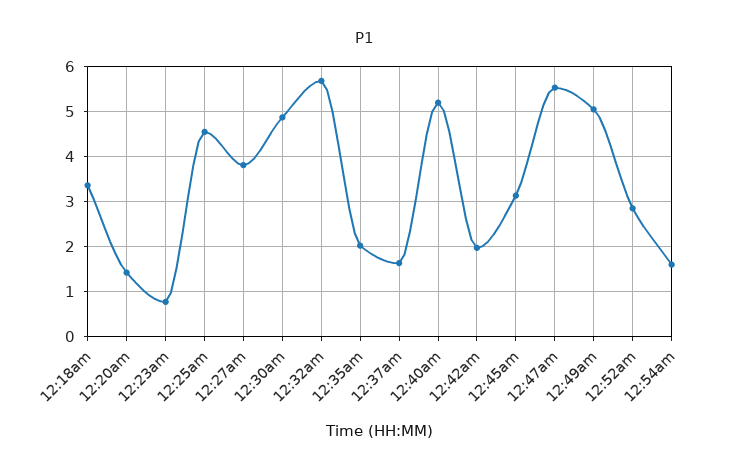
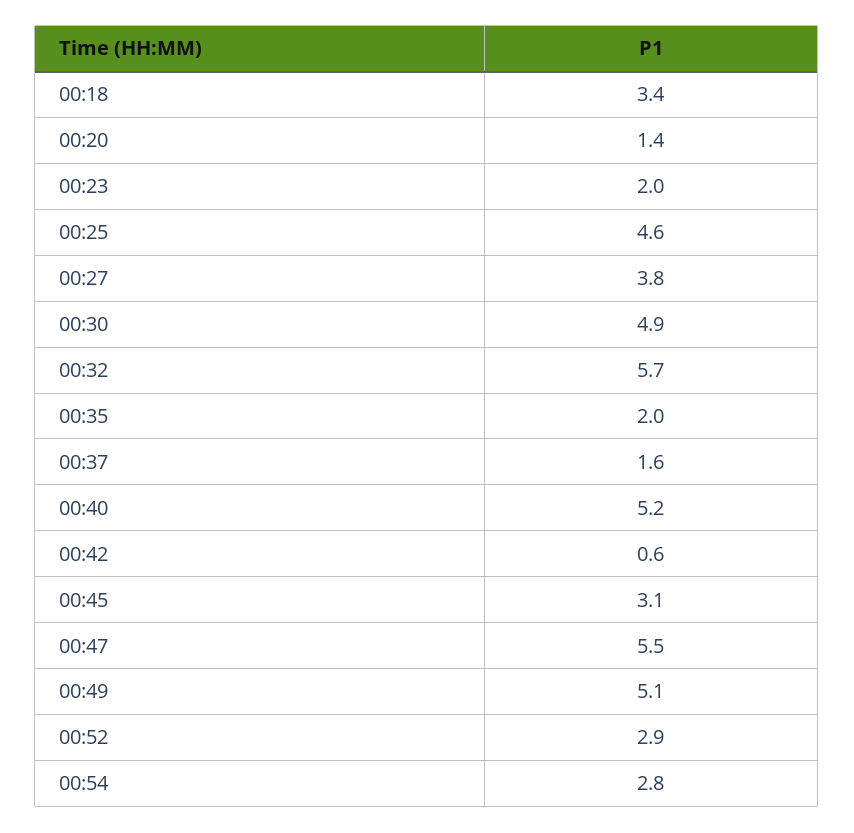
12:23am: 0.8 -> 2
12:42am: 2 -> 0.6
12:54am: 1.6 -> 2.8

